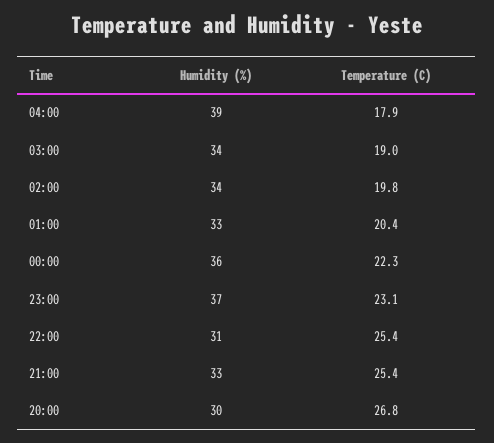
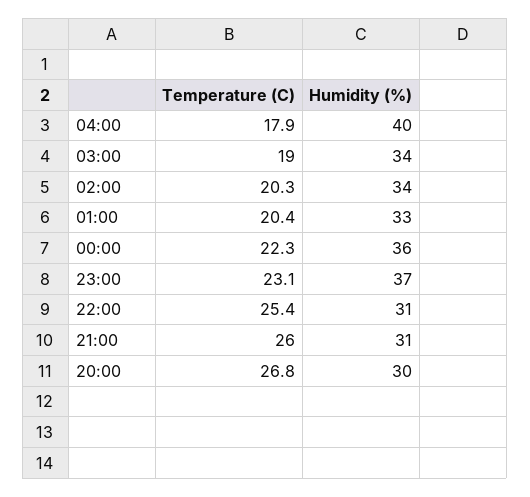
Humidity (%), 04:00: 39 -> 40
Temperature (C), 02:00: 19.8 -> 20.3
Humidity (%), 21:00: 33 -> 31
Temperature (C), 21:00: 25.4 -> 26

